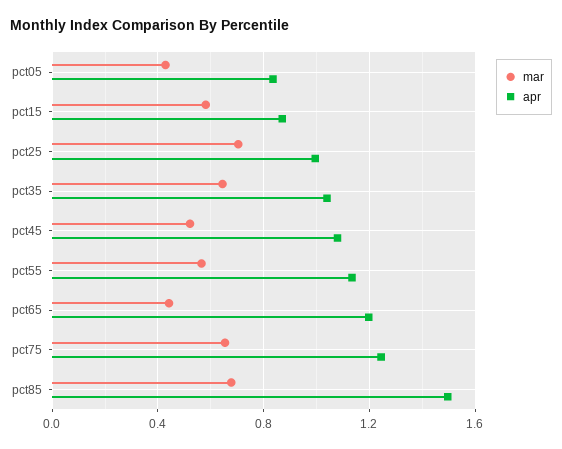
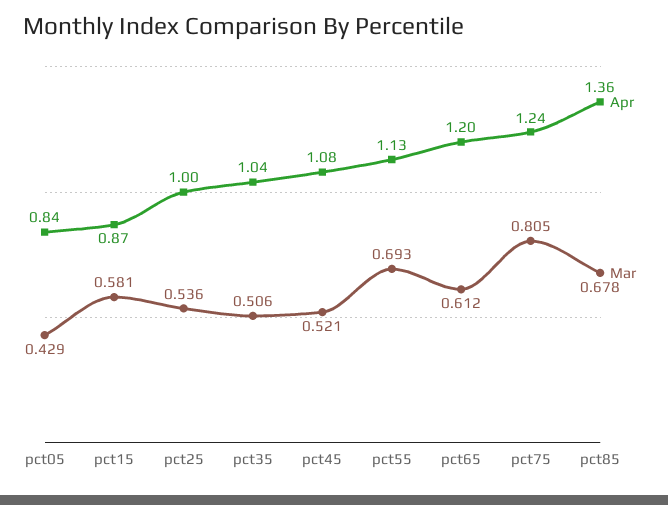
mar, pct25: 0.7 -> 0.536
mar, pct35: 0.65 -> 0.506
mar, pct55: 0.55 -> 0.693
mar, pct65: 0.45 -> 0.612
mar, pct75: 0.65 -> 0.805
apr, pct85: 1.5 -> 1.36

